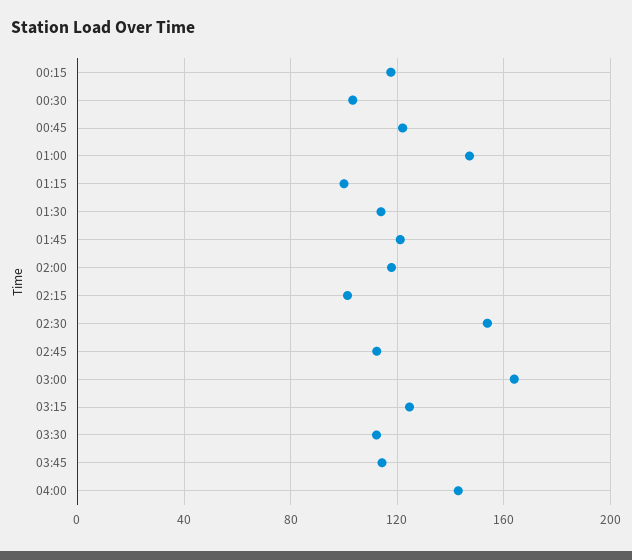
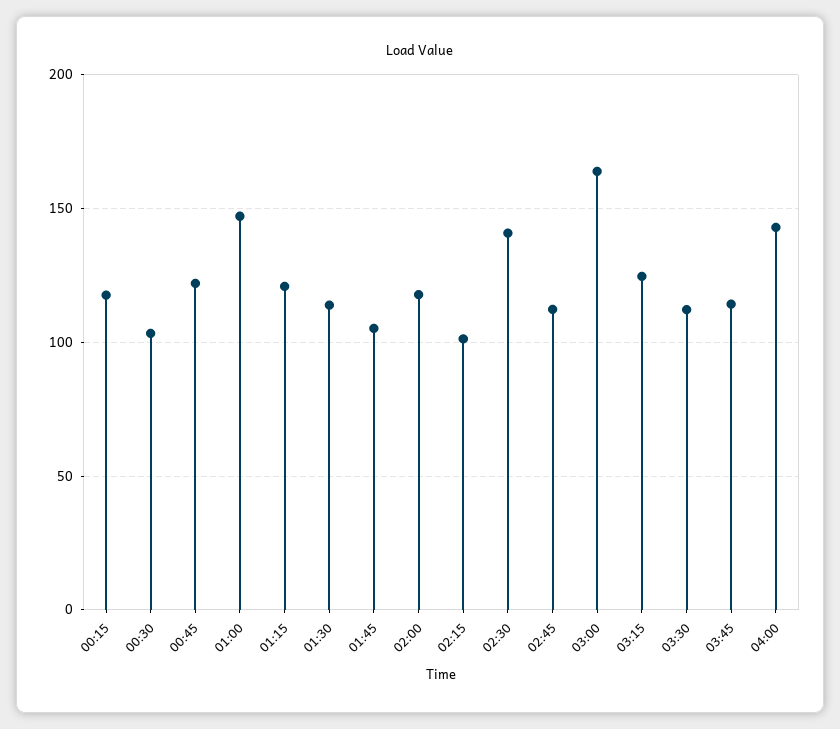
01:15: 100 -> 120
01:45: 120 -> 105
02:30: 155 -> 140

